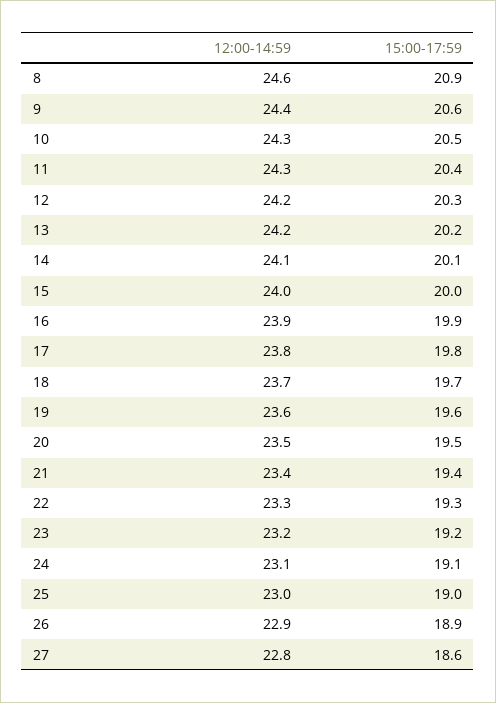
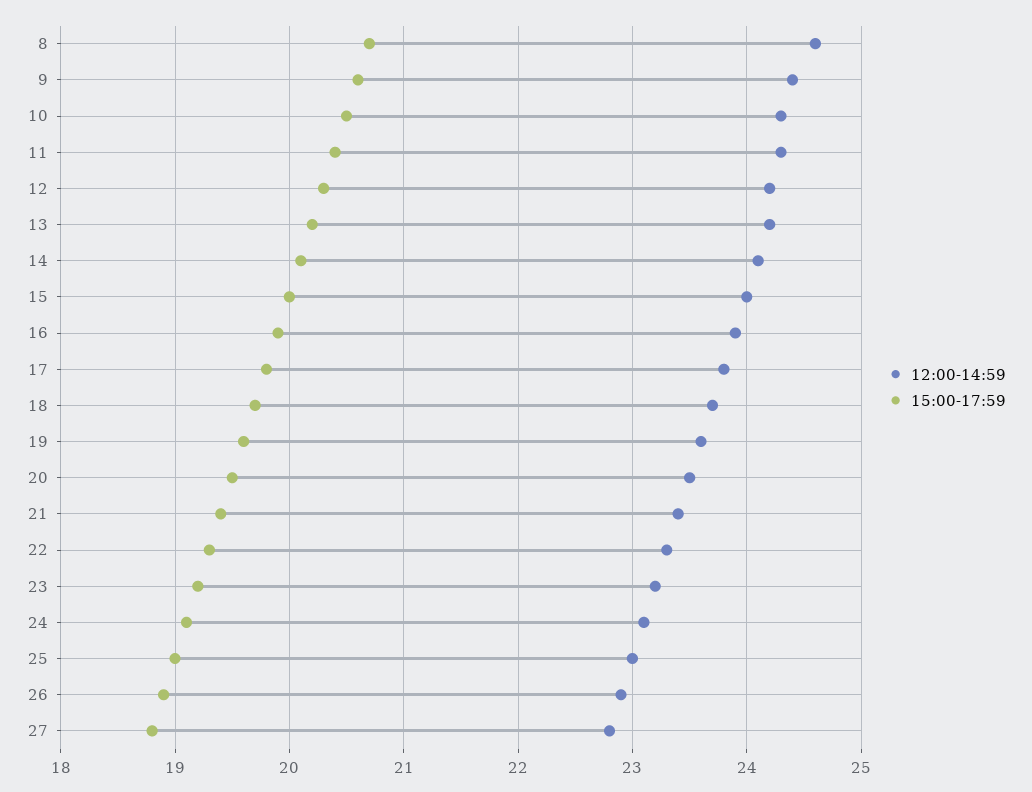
15:00-17:59, 8: 20.9 -> 20.7
15:00-17:59, 27: 18.6 -> 18.8

